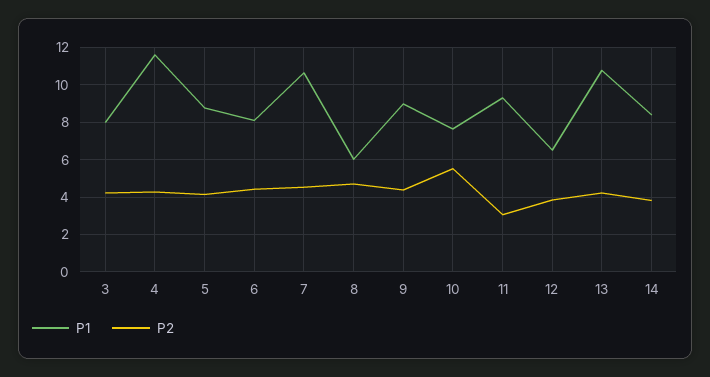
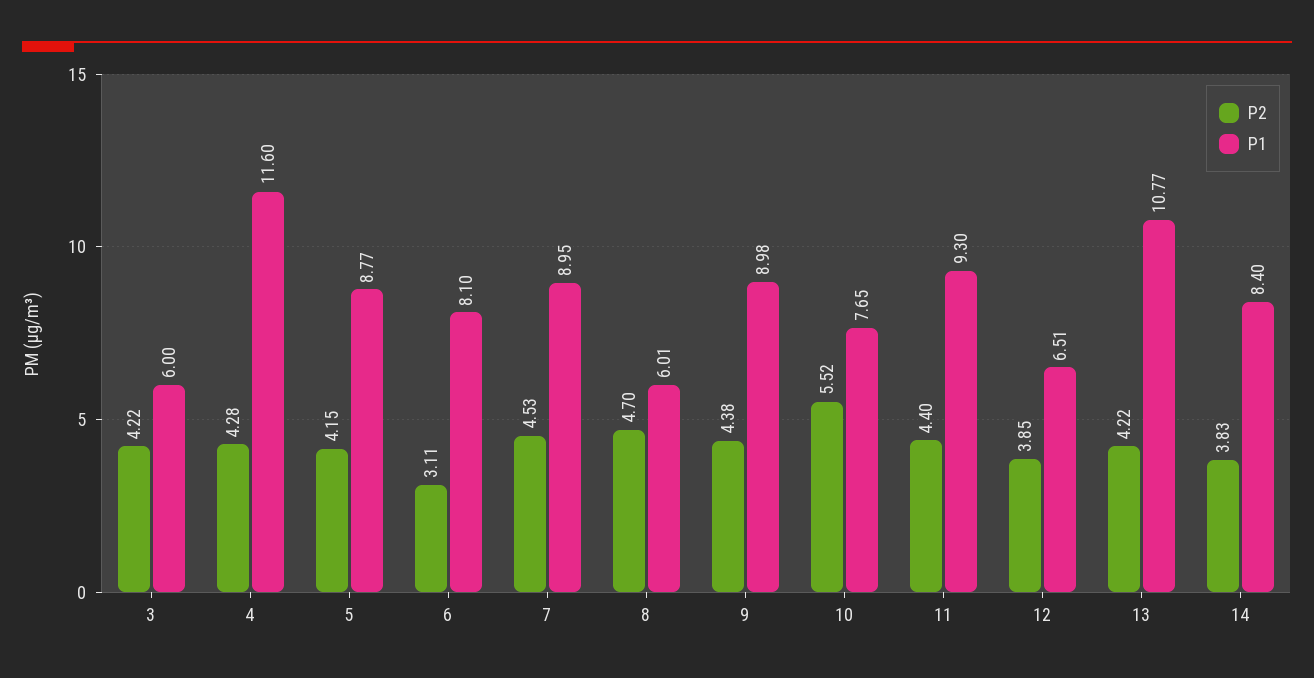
P1, 3: 8 -> 6
P2, 6: 4.5 -> 3.11
P1, 7: 10.5 -> 8.95
P2, 11: 3 -> 4.4

